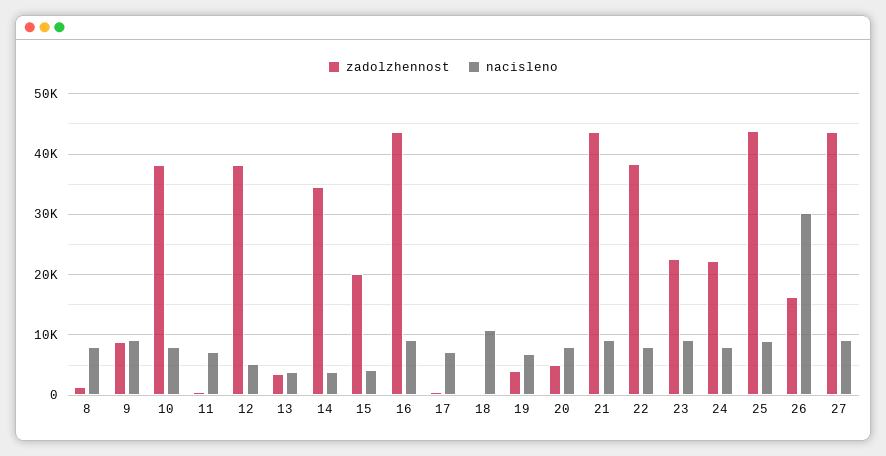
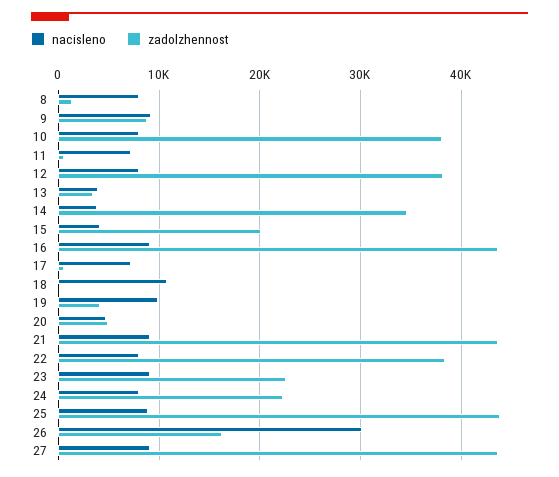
nacisleno, 12: 5000 -> 8000
nacisleno, 19: 7000 -> 10000
nacisleno, 20: 8000 -> 5000

